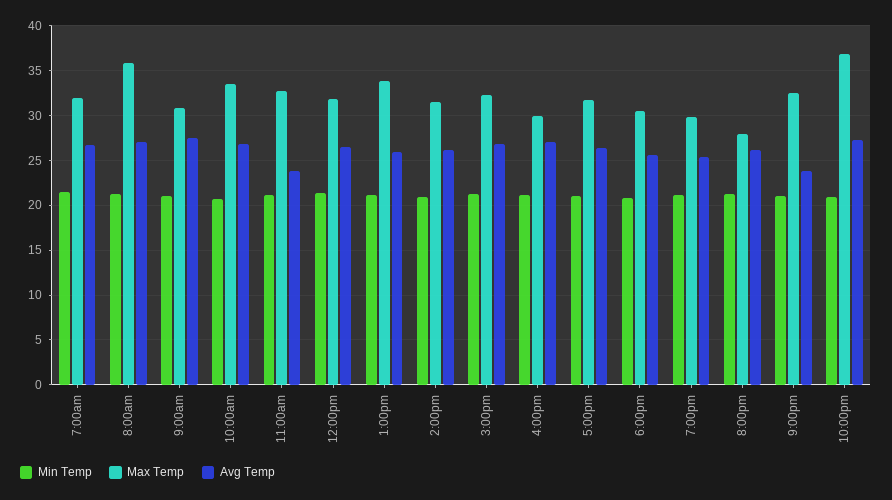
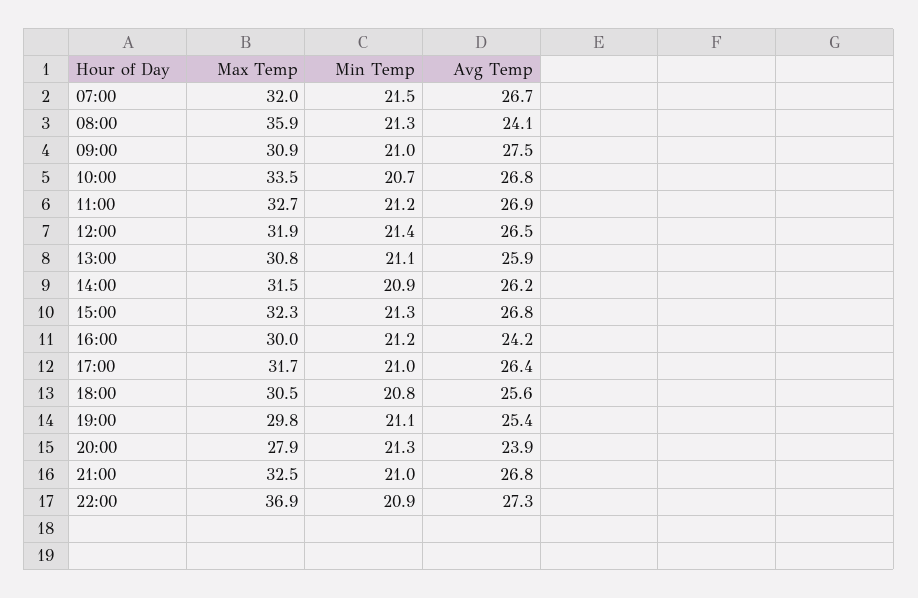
Avg Temp, 8:00am: 27 -> 24.1
Avg Temp, 11:00am: 24 -> 26.9
Max Temp, 1:00pm: 34 -> 30.8
Avg Temp, 4:00pm: 27 -> 24.2
Avg Temp, 8:00pm: 26 -> 23.9
Avg Temp, 9:00pm: 24 -> 26.8

